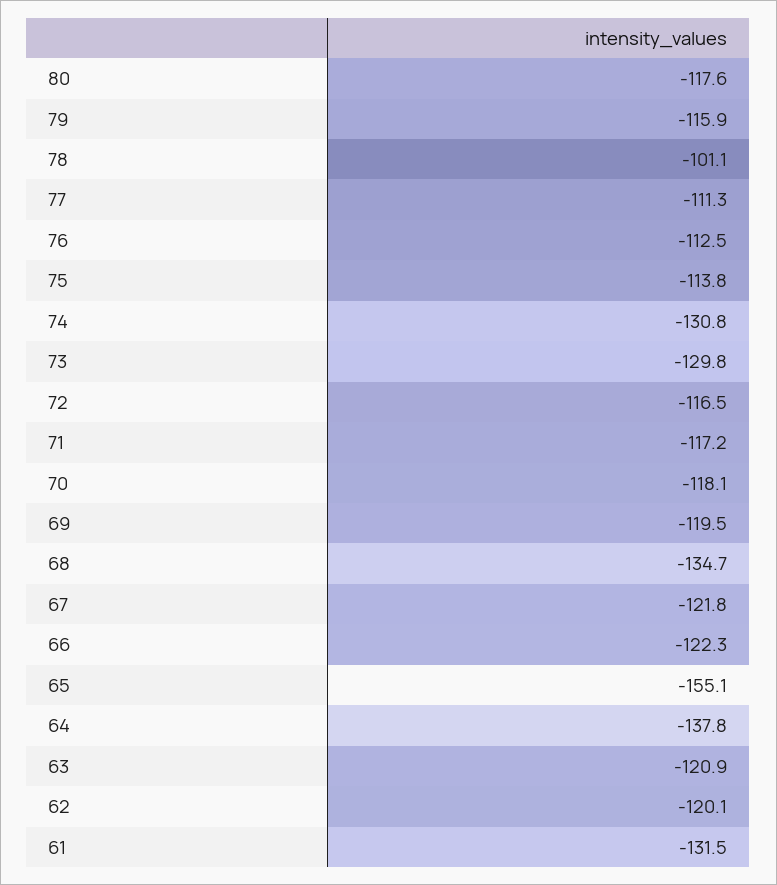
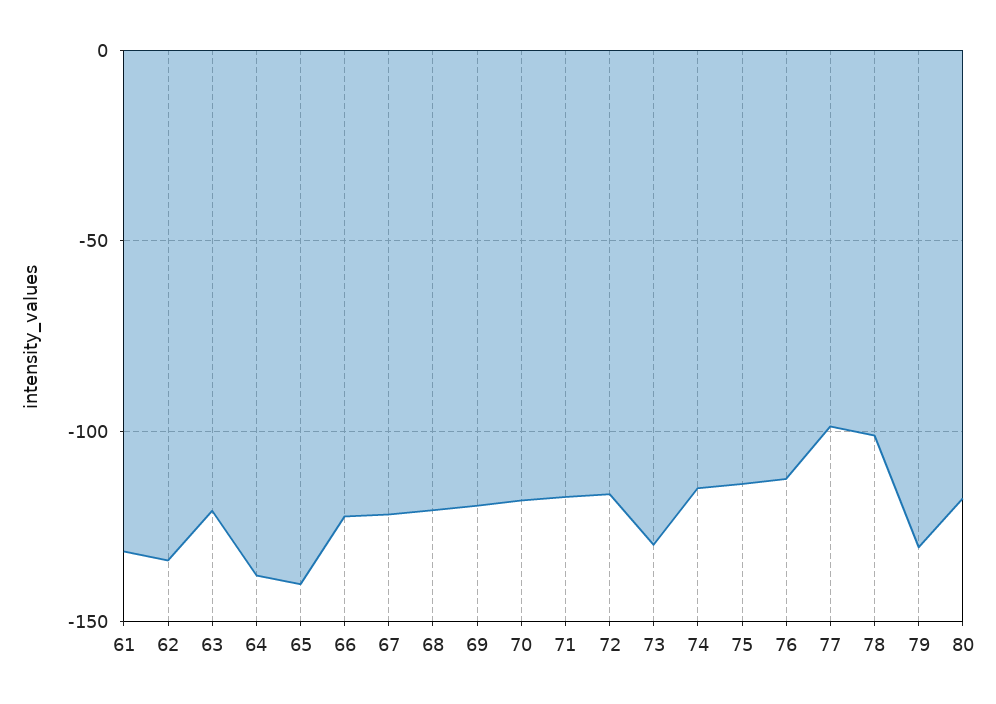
79: -115.9 -> -130
77: -111.3 -> -100
74: -130.8 -> -115
68: -134.7 -> -120
65: -155.1 -> -140
62: -120.1 -> -135

